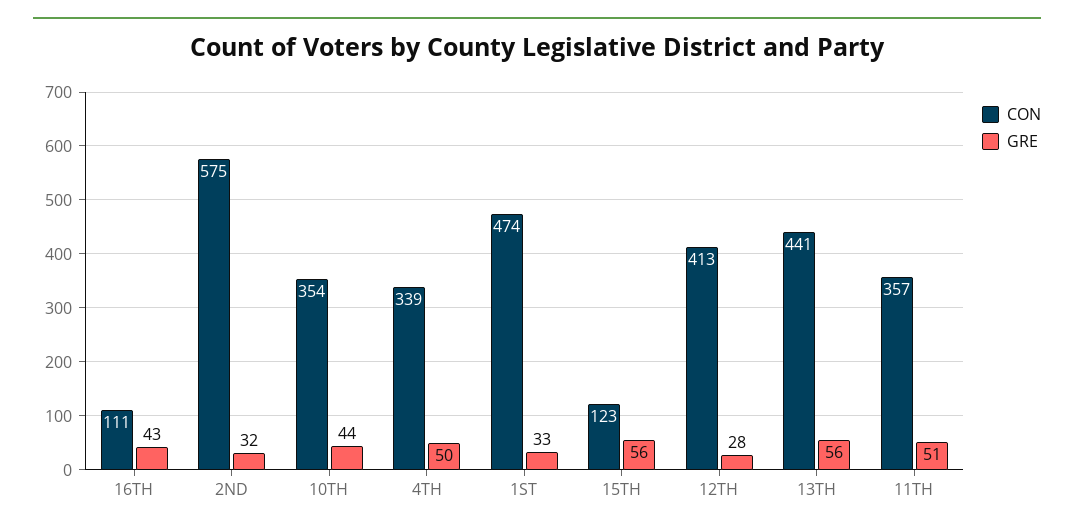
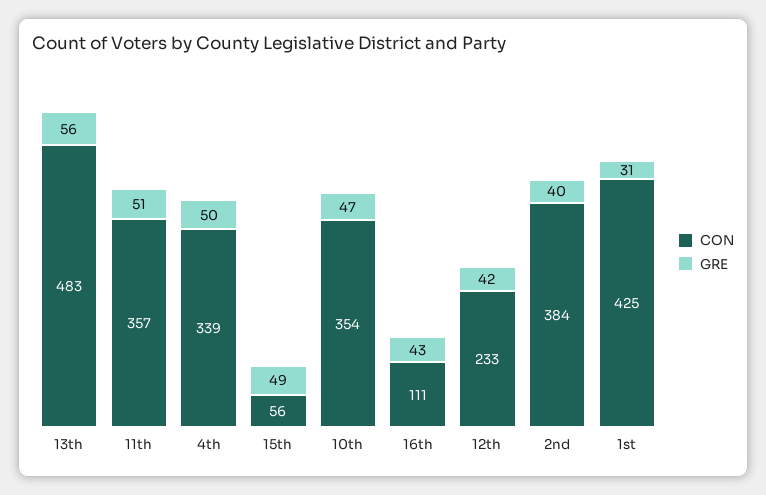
CON, 2ND: 575 -> 384
GRE, 2ND: 32 -> 40
GRE, 10TH: 44 -> 47
CON, 1ST: 474 -> 425
GRE, 1ST: 33 -> 31
CON, 15TH: 123 -> 56
GRE, 15TH: 56 -> 49
CON, 12TH: 413 -> 233
GRE, 12TH: 28 -> 42
CON, 13TH: 441 -> 483

